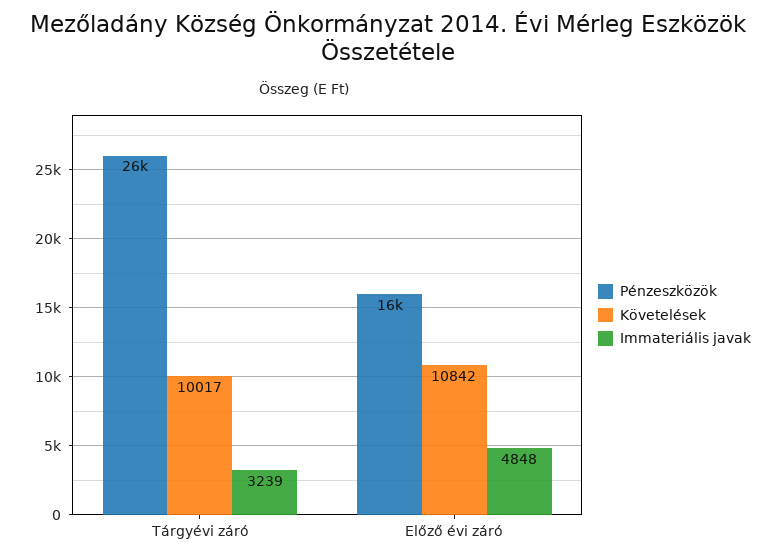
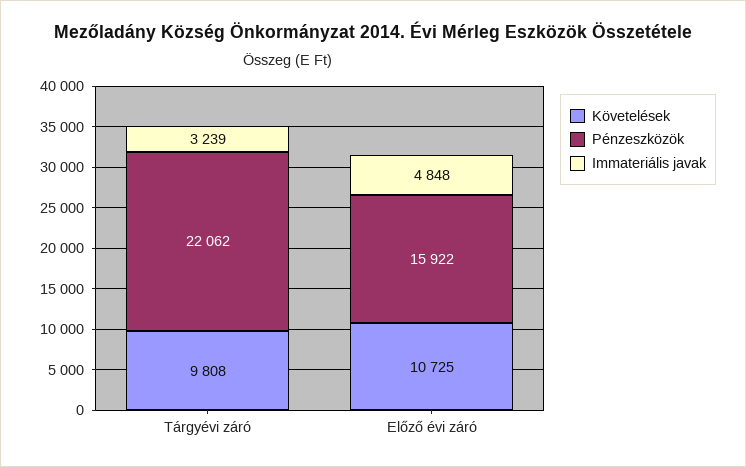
Pénzeszközök, Tárgyévi záró: 26000 -> 22062
Követelések, Tárgyévi záró: 10017 -> 9808
Követelések, Előző évi záró: 10842 -> 10725

